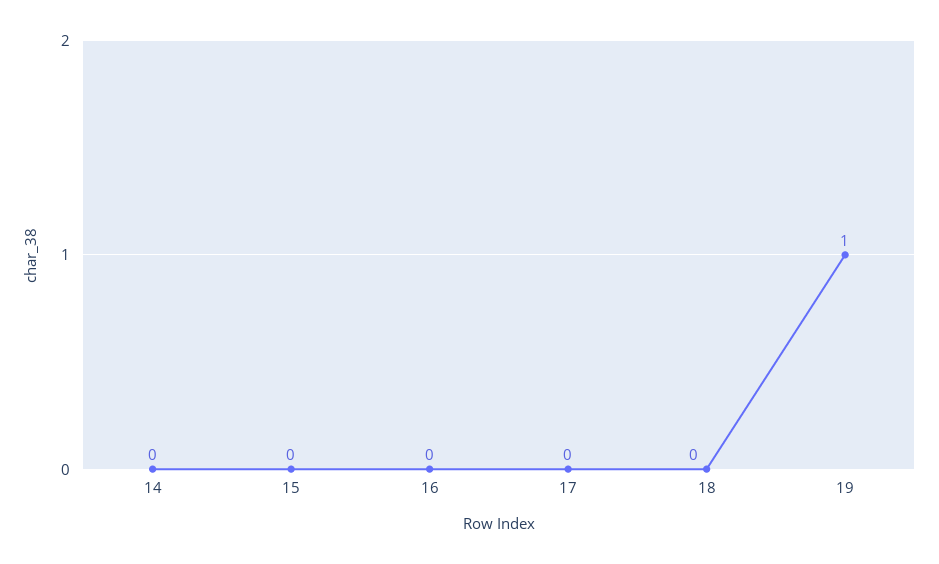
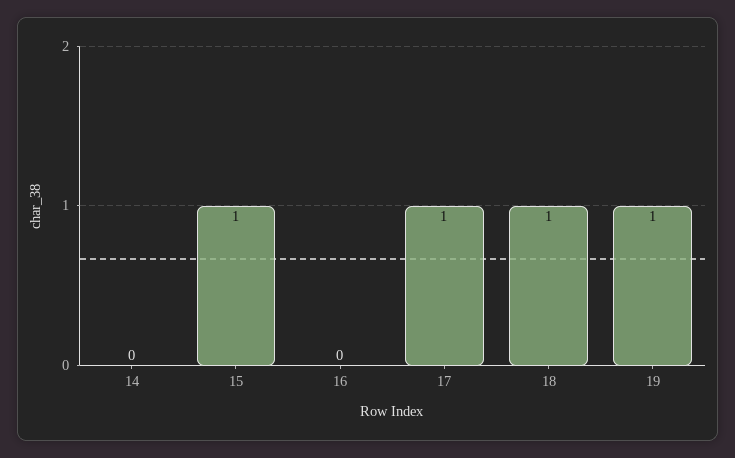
15: 0 -> 1
17: 0 -> 1
18: 0 -> 1

